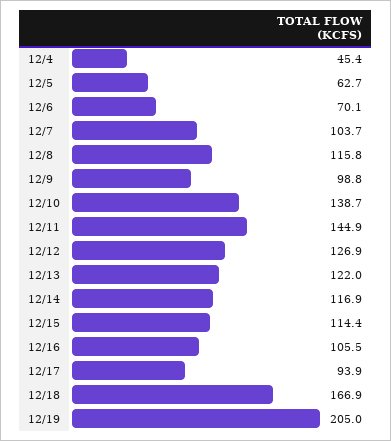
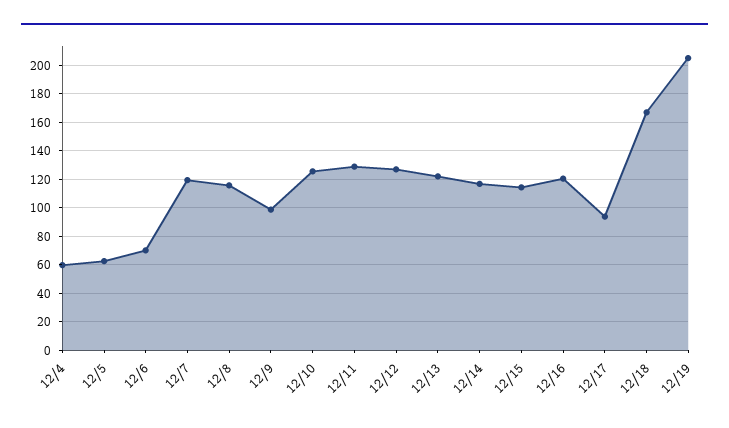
12/4: 45.4 -> 60
12/7: 103.7 -> 120
12/10: 138.7 -> 125
12/11: 144.9 -> 130
12/16: 105.5 -> 120

